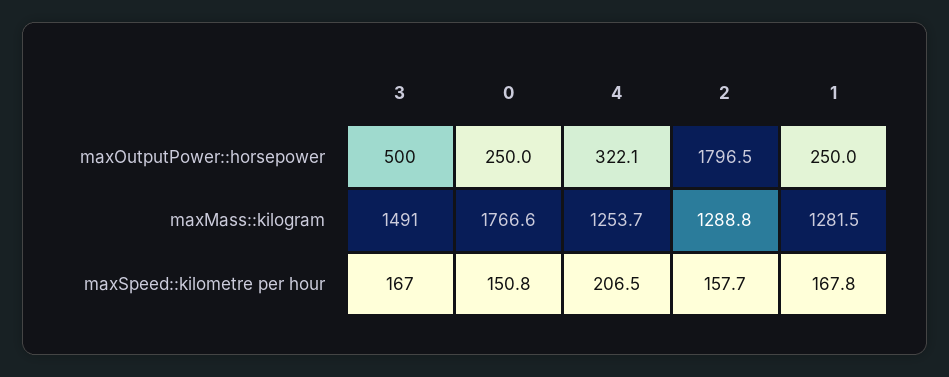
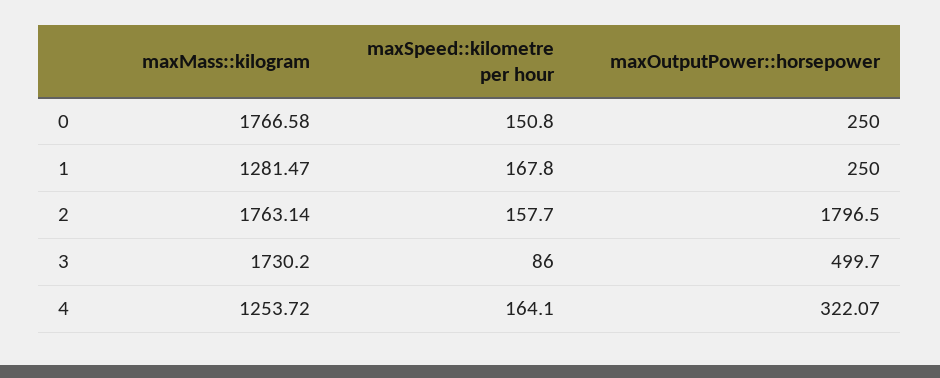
3, maxMass::kilogram: 1491 -> 1730.2
2, maxMass::kilogram: 1288.8 -> 1763.14
3, maxSpeed::kilometre per hour: 167 -> 86
4, maxSpeed::kilometre per hour: 206.5 -> 164.1

